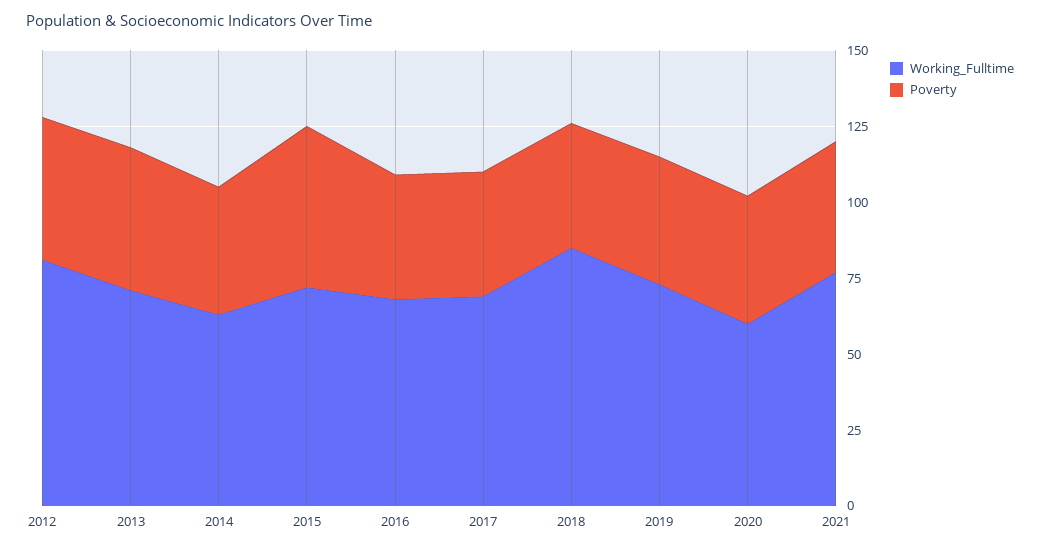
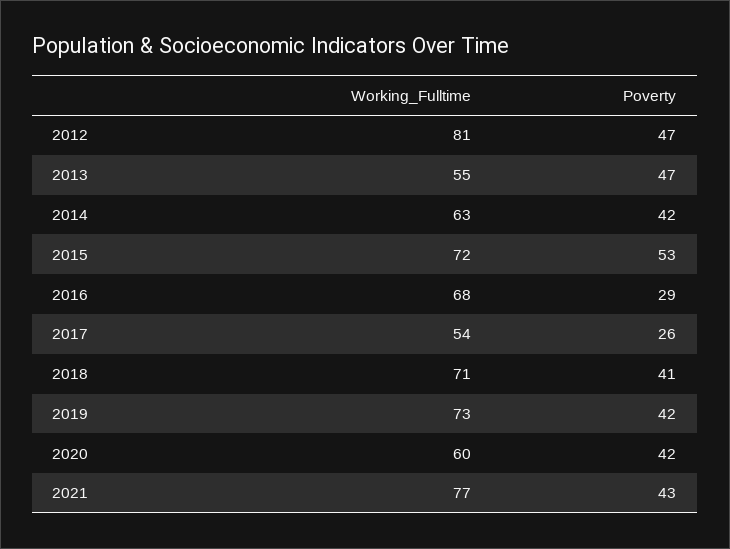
Working_Fulltime, 2013: 70 -> 55
Poverty, 2016: 40 -> 29
Working_Fulltime, 2017: 70 -> 54
Poverty, 2017: 40 -> 26
Working_Fulltime, 2018: 85 -> 71

